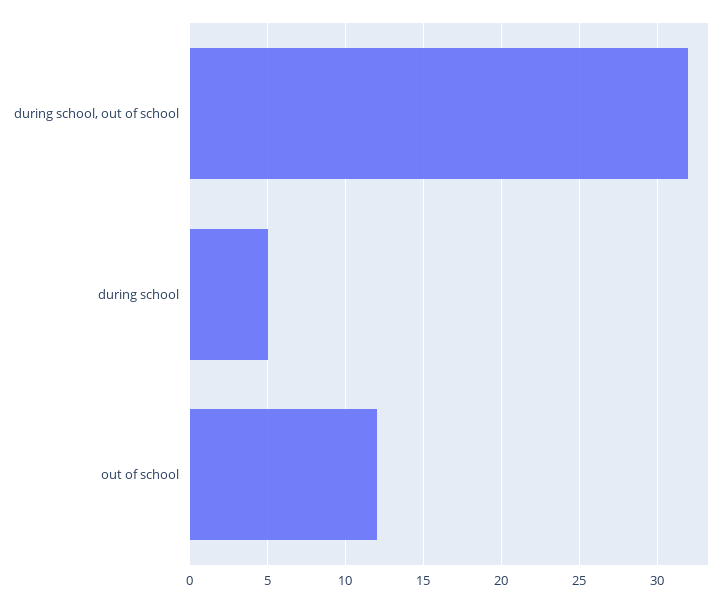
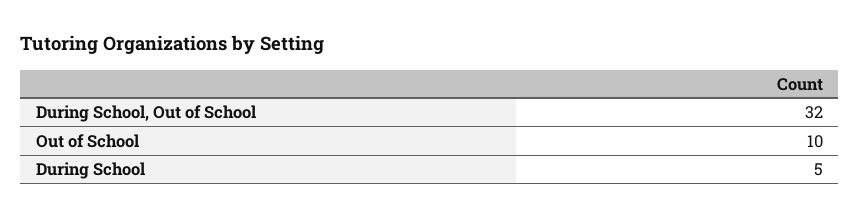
out of school: 12 -> 10

